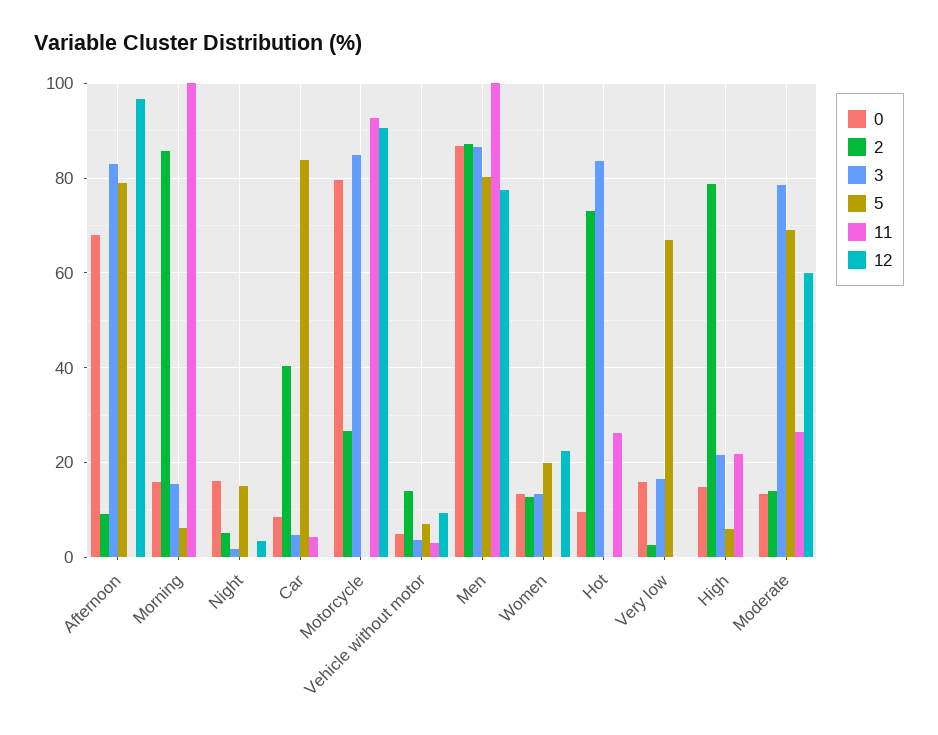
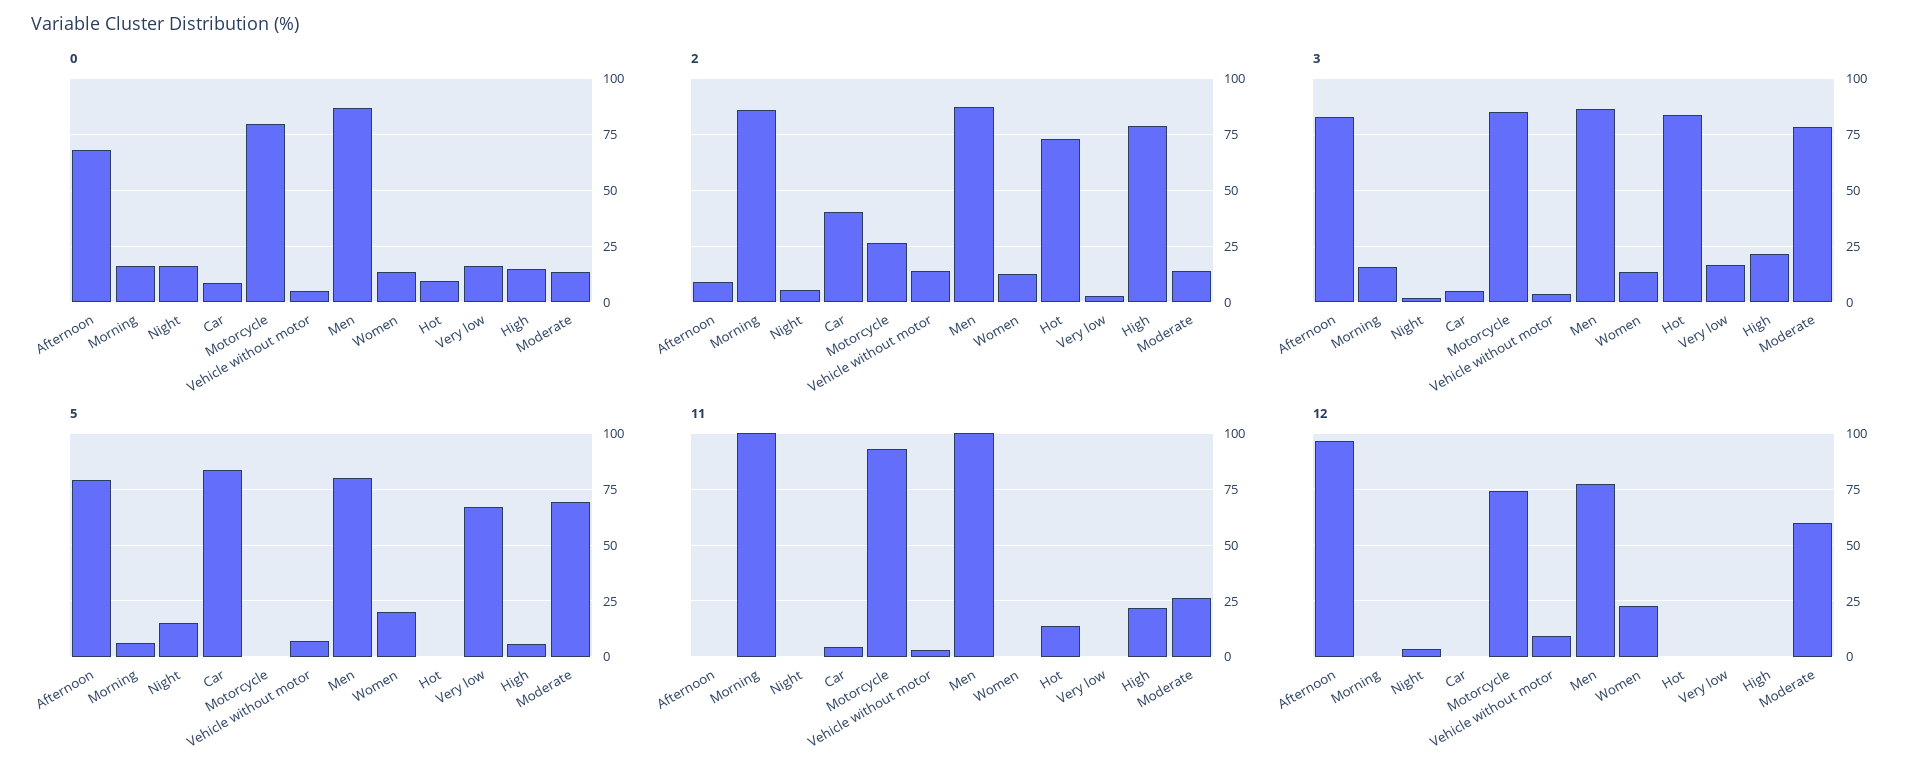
12, Motorcycle: 90 -> 75
11, Hot: 26 -> 15

